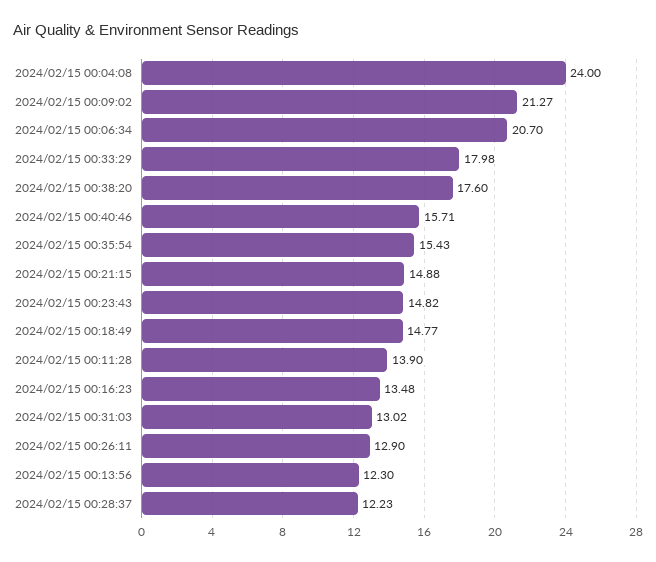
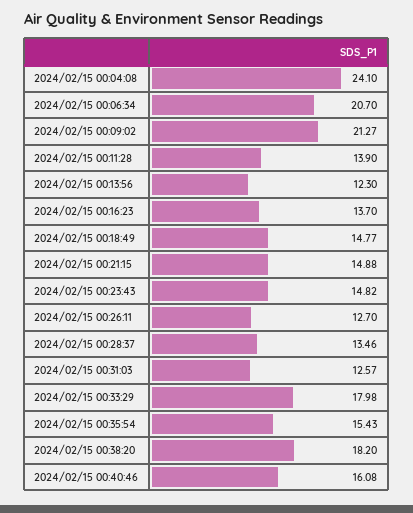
2024/02/15 00:04:08: 24 -> 24.1
2024/02/15 00:38:20: 17.6 -> 18.2
2024/02/15 00:40:46: 15.71 -> 16.08
2024/02/15 00:16:23: 13.48 -> 13.7
2024/02/15 00:31:03: 13.02 -> 12.57
2024/02/15 00:26:11: 12.9 -> 12.7
2024/02/15 00:28:37: 12.23 -> 13.46

